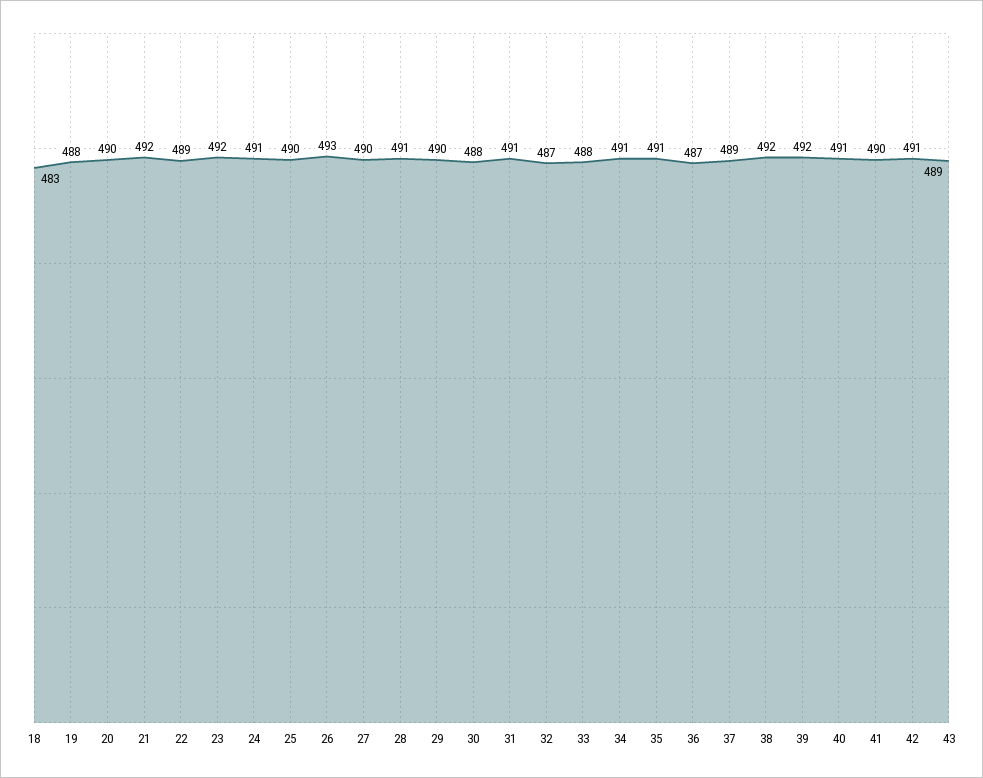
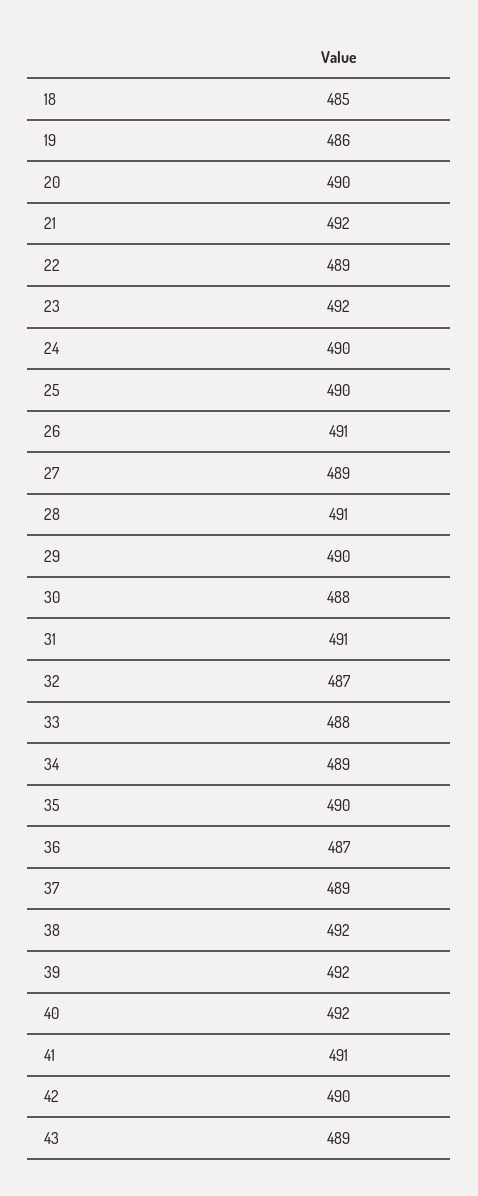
18: 483 -> 485
19: 488 -> 486
24: 491 -> 490
26: 493 -> 491
27: 490 -> 489
34: 491 -> 489
35: 491 -> 490
40: 491 -> 492
41: 490 -> 491
42: 491 -> 490

